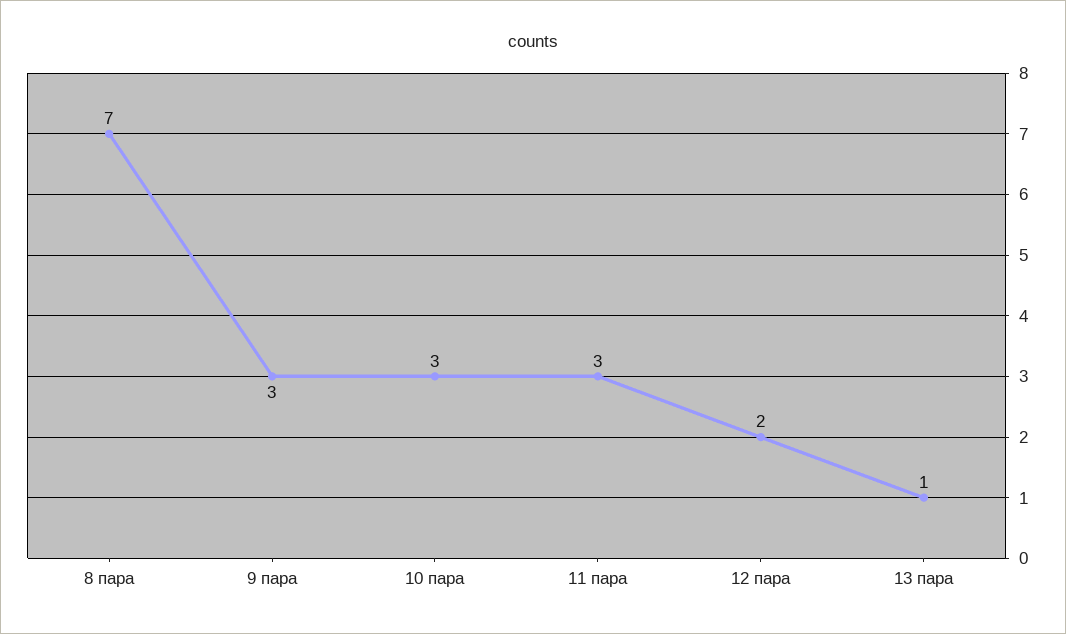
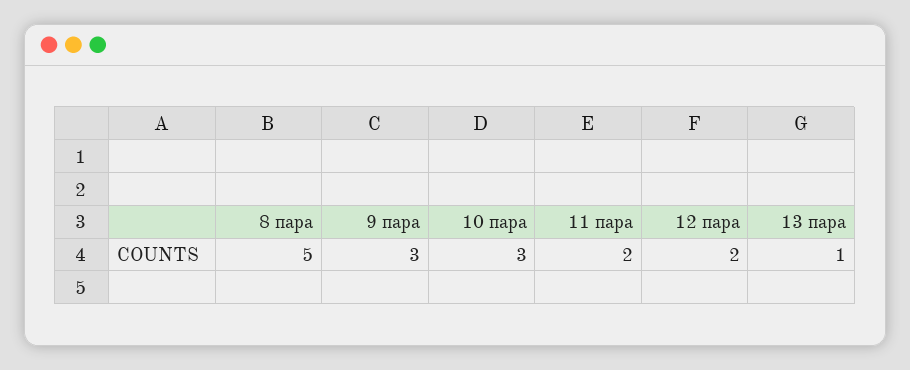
8 пара: 7 -> 5
11 пара: 3 -> 2

